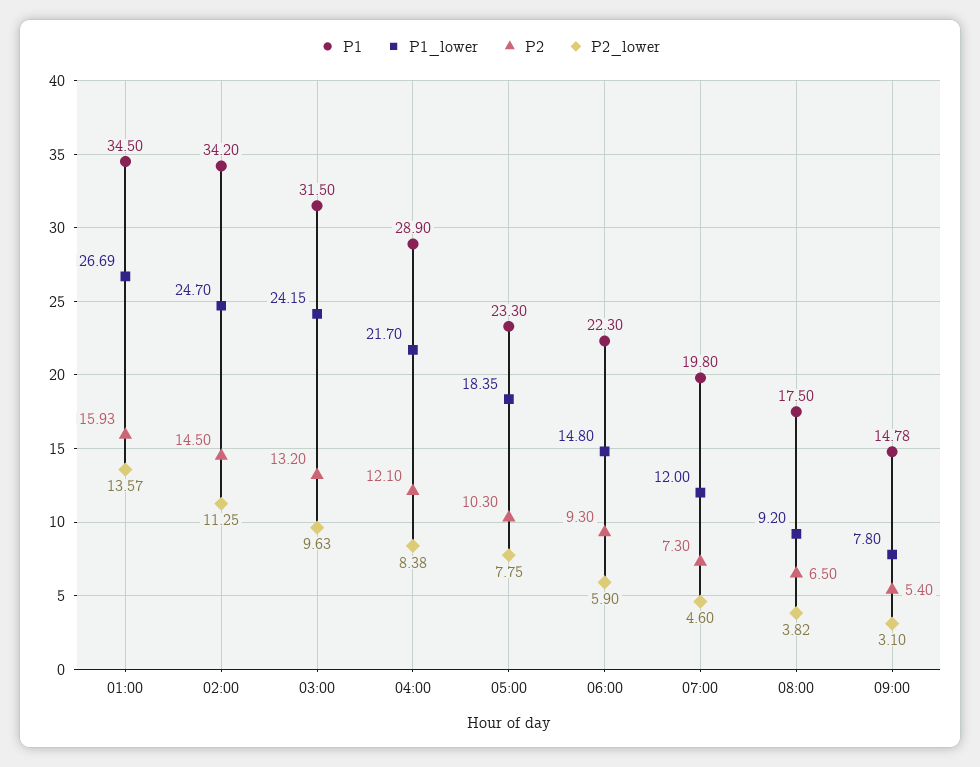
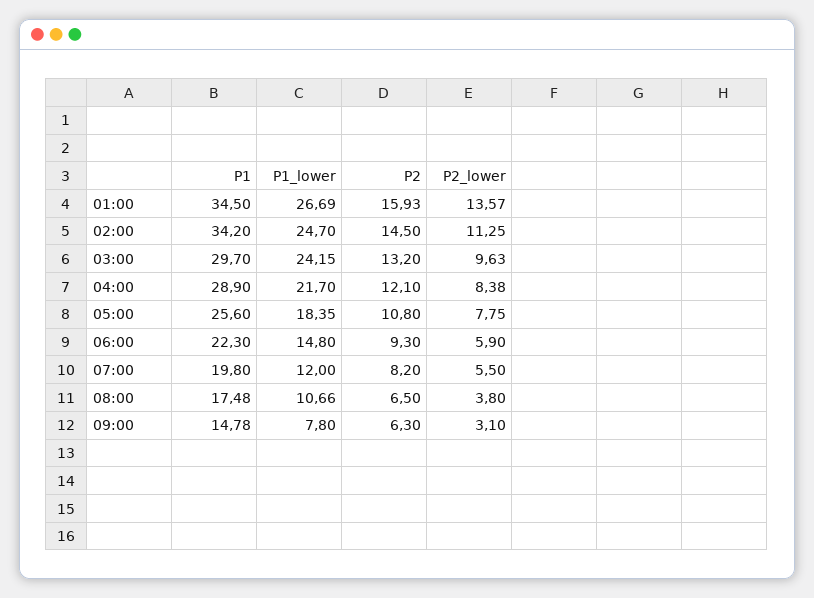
P1, 03:00: 31.5 -> 29.7
P1, 05:00: 23.3 -> 25.6
P2, 05:00: 10.3 -> 10.8
P2, 07:00: 7.3 -> 8.2
P2_lower, 07:00: 4.6 -> 5.5
P1, 08:00: 17.5 -> 17.48
P1_lower, 08:00: 9.2 -> 10.66
P2_lower, 08:00: 3.82 -> 3.8
P2, 09:00: 5.4 -> 6.3

